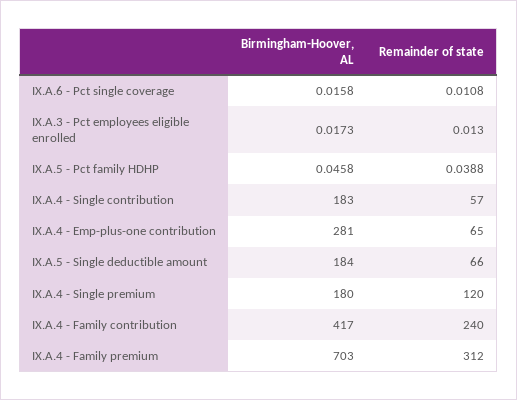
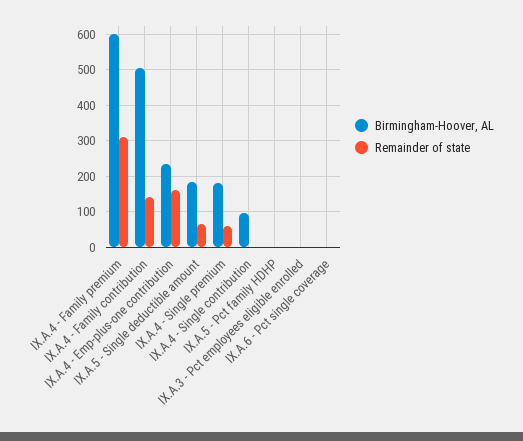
Birmingham-Hoover, AL, IX.A.4 - Single contribution: 183 -> 100
Remainder of state, IX.A.4 - Single contribution: 57 -> 0
Birmingham-Hoover, AL, IX.A.4 - Emp-plus-one contribution: 281 -> 240
Remainder of state, IX.A.4 - Emp-plus-one contribution: 65 -> 160
Remainder of state, IX.A.4 - Single premium: 120 -> 60
Birmingham-Hoover, AL, IX.A.4 - Family contribution: 417 -> 500
Remainder of state, IX.A.4 - Family contribution: 240 -> 140
Birmingham-Hoover, AL, IX.A.4 - Family premium: 703 -> 600

